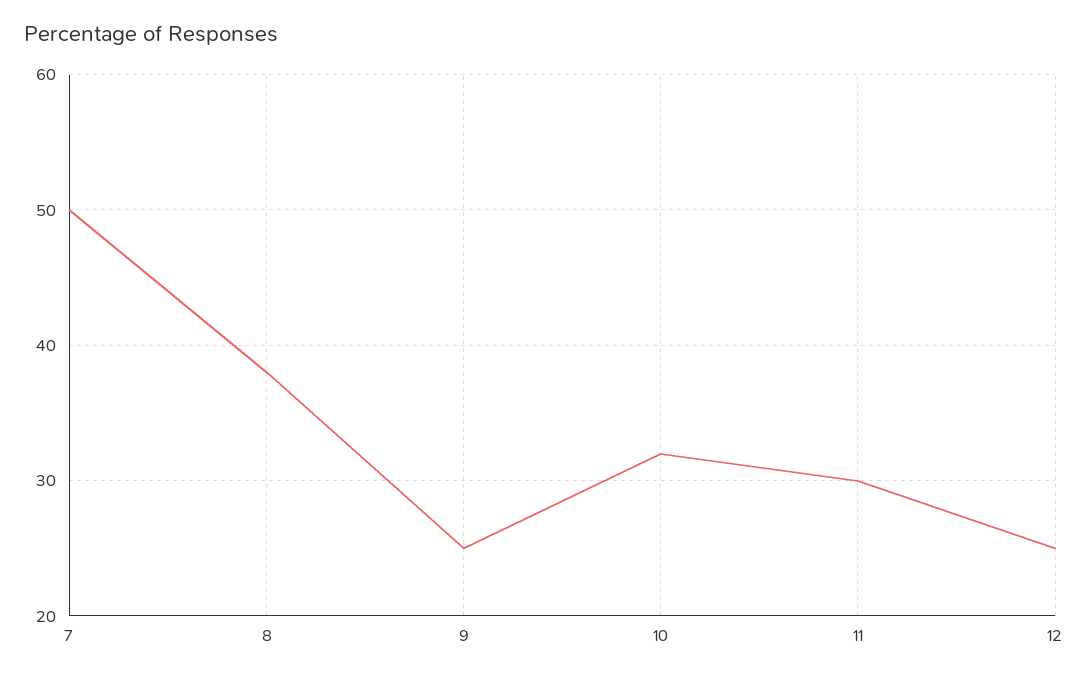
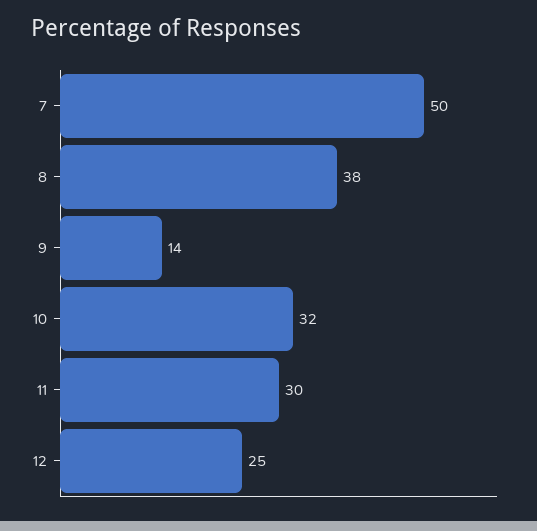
9: 25 -> 14

